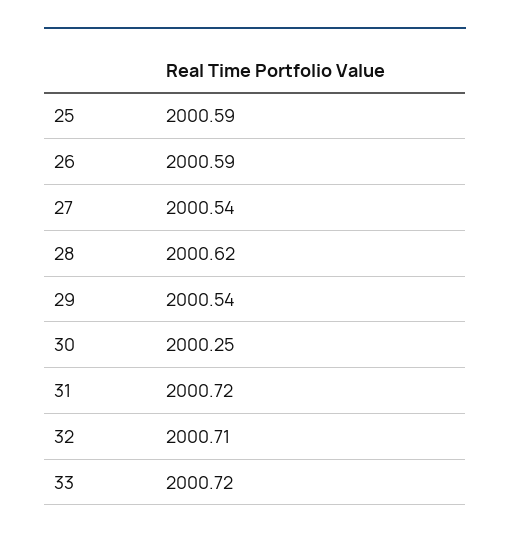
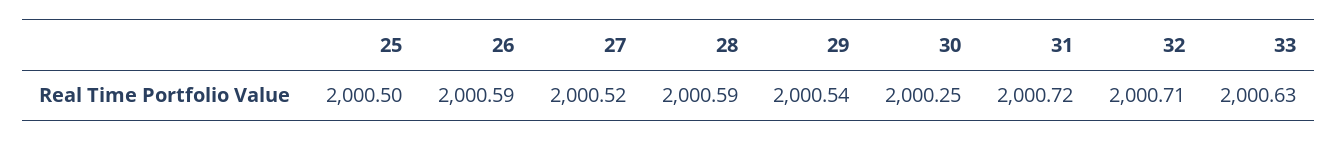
25: 2000.59 -> 2000.5
27: 2000.54 -> 2000.52
28: 2000.62 -> 2000.59
33: 2000.72 -> 2000.63

